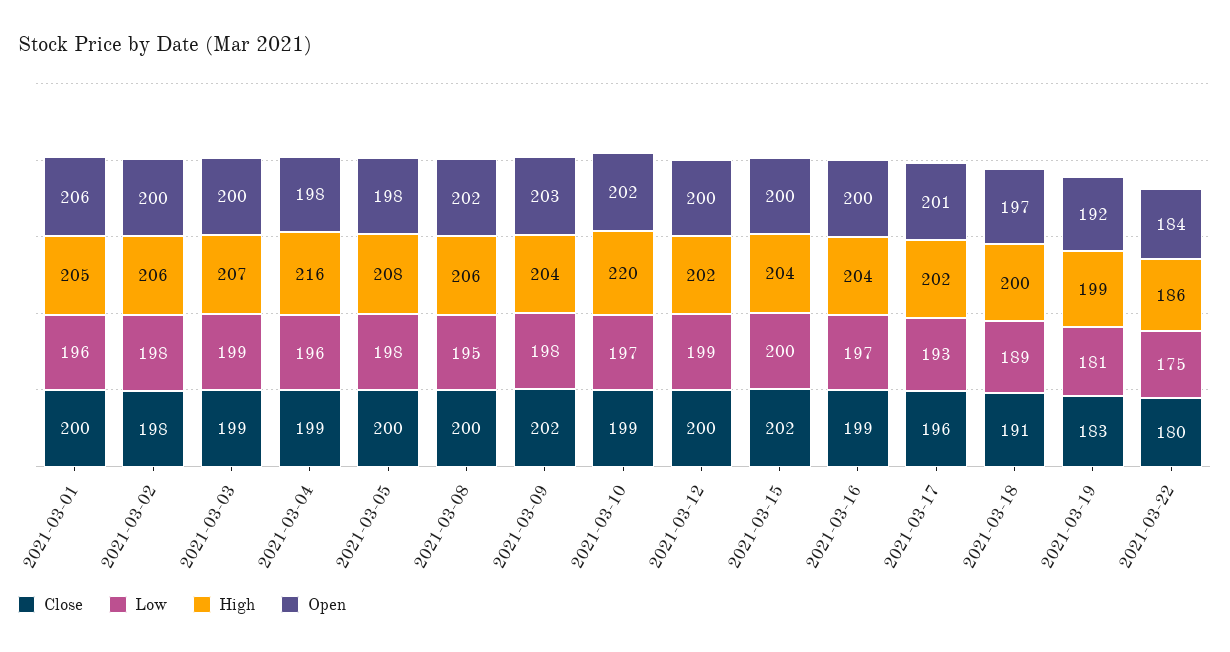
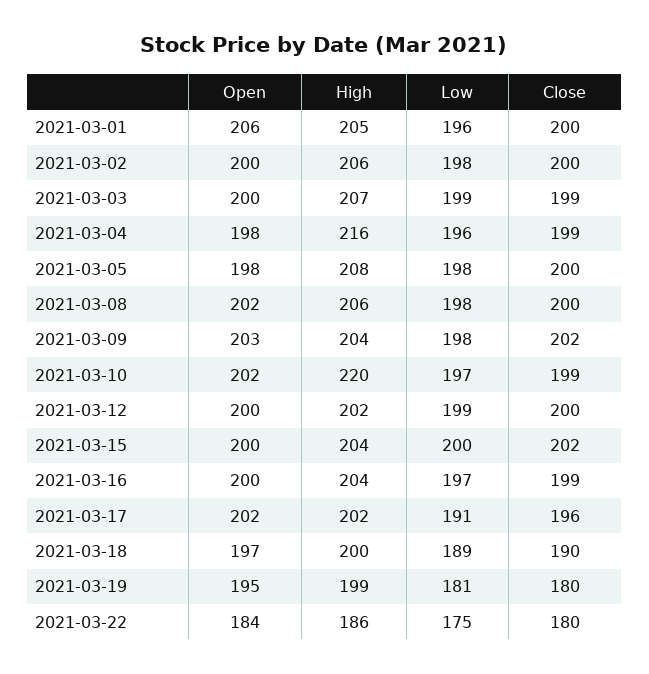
Close, 2021-03-02: 198 -> 200
Low, 2021-03-08: 195 -> 198
Low, 2021-03-17: 193 -> 191
Open, 2021-03-17: 201 -> 202
Close, 2021-03-18: 191 -> 190
Close, 2021-03-19: 183 -> 180
Open, 2021-03-19: 192 -> 195

